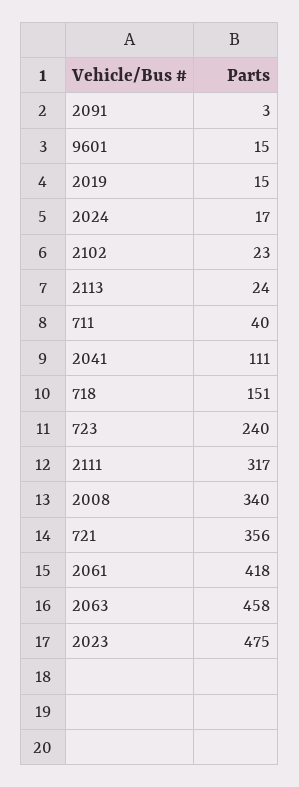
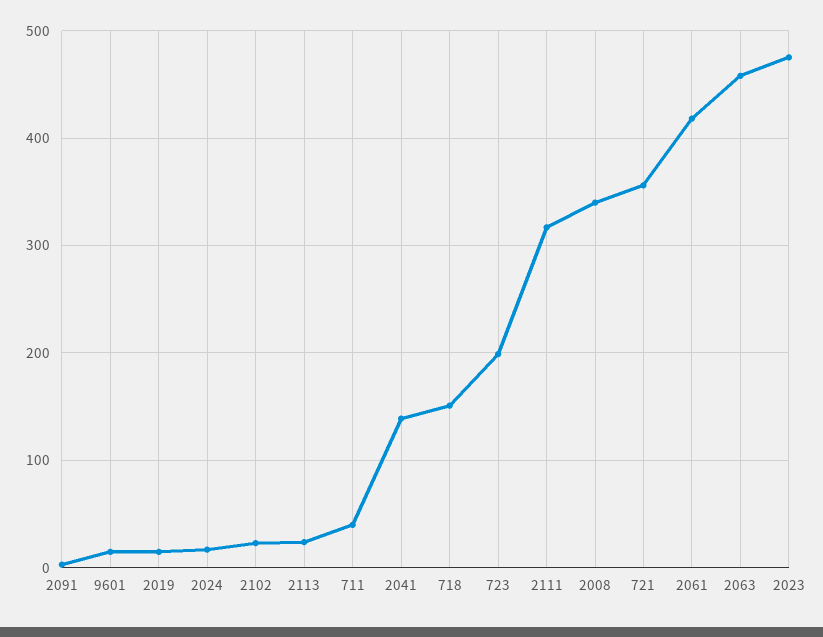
2041: 111 -> 140
723: 240 -> 200

